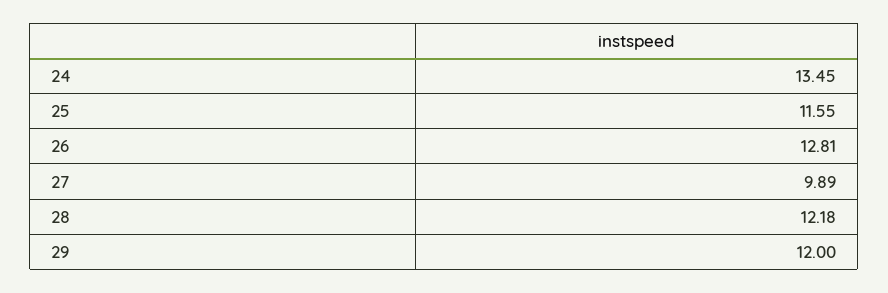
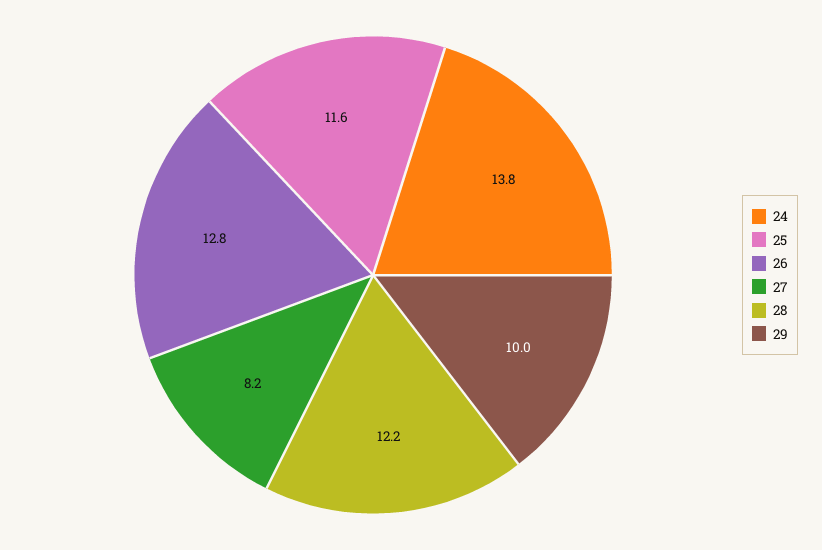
24: 13.45 -> 13.8
27: 9.89 -> 8.2
29: 12 -> 10

